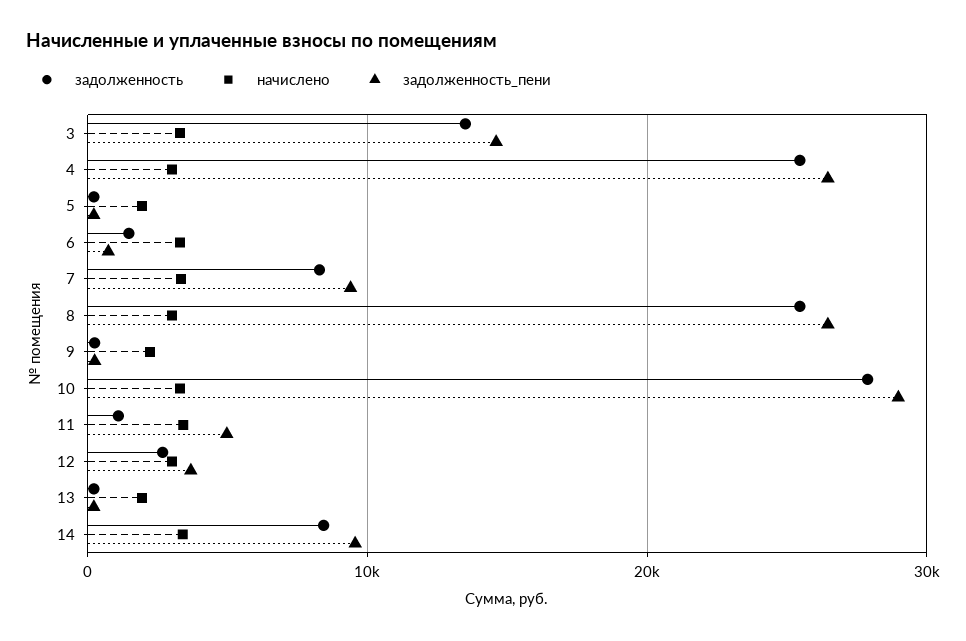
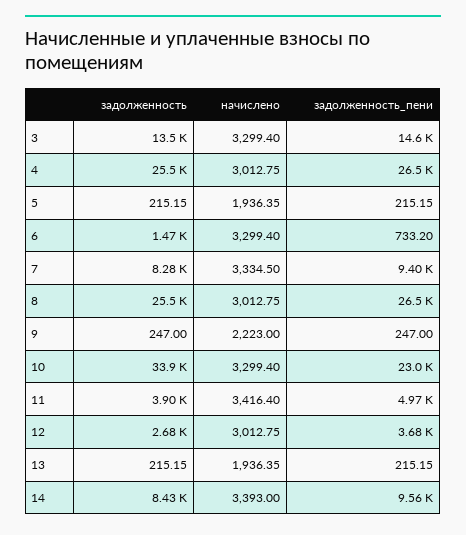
задолженность, 10: 28000 -> 33900
задолженность_пени, 10: 29000 -> 23000
задолженность, 11: 1000 -> 3900

